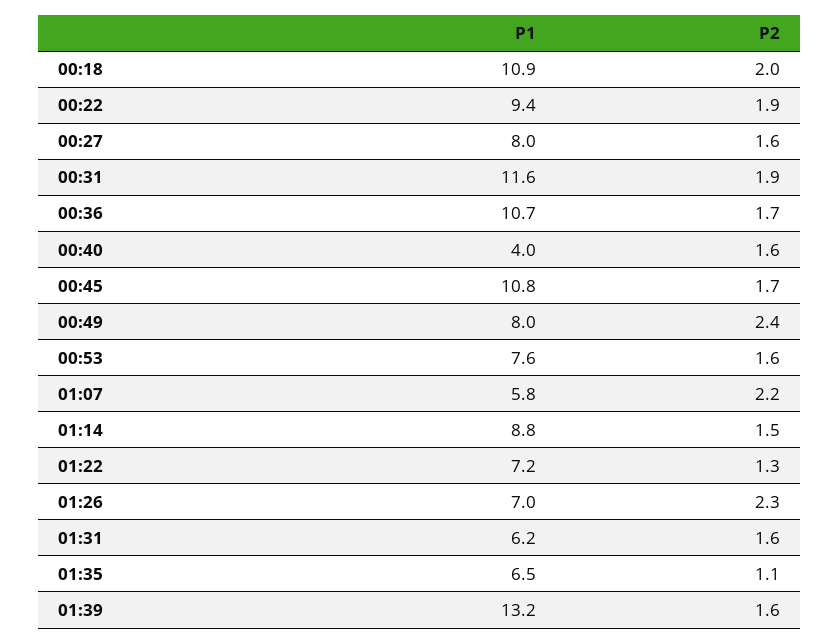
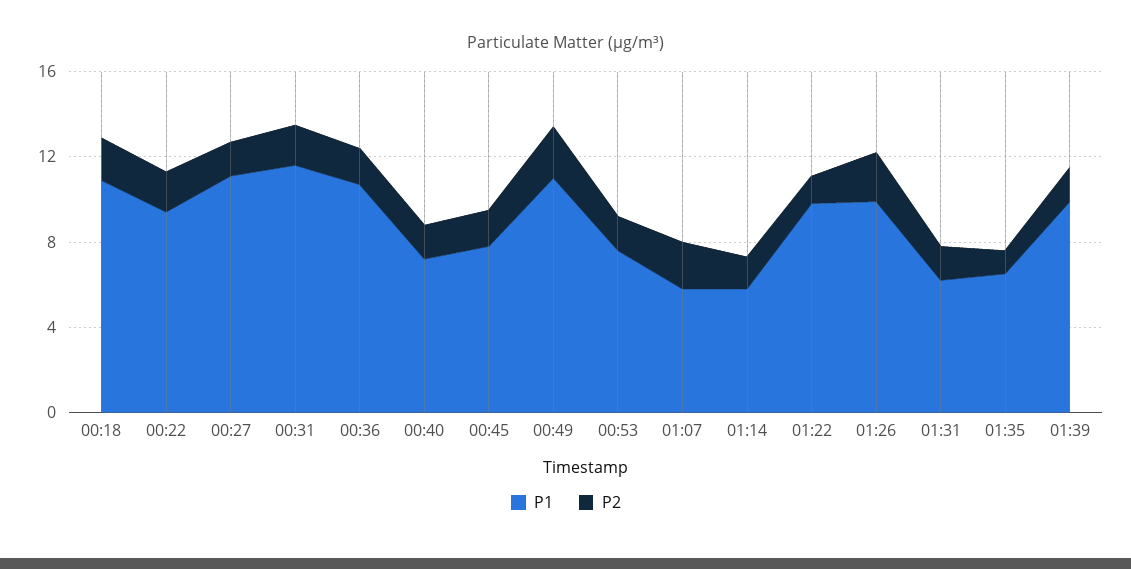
P1, 00:27: 8 -> 11
P1, 00:40: 4 -> 7
P1, 00:45: 10.8 -> 8
P1, 00:49: 8 -> 11
P1, 01:14: 8.8 -> 6
P1, 01:22: 7.2 -> 10
P1, 01:26: 7 -> 10
P1, 01:39: 13.2 -> 10

